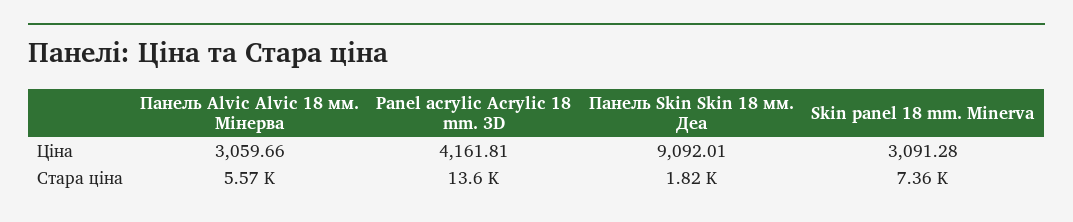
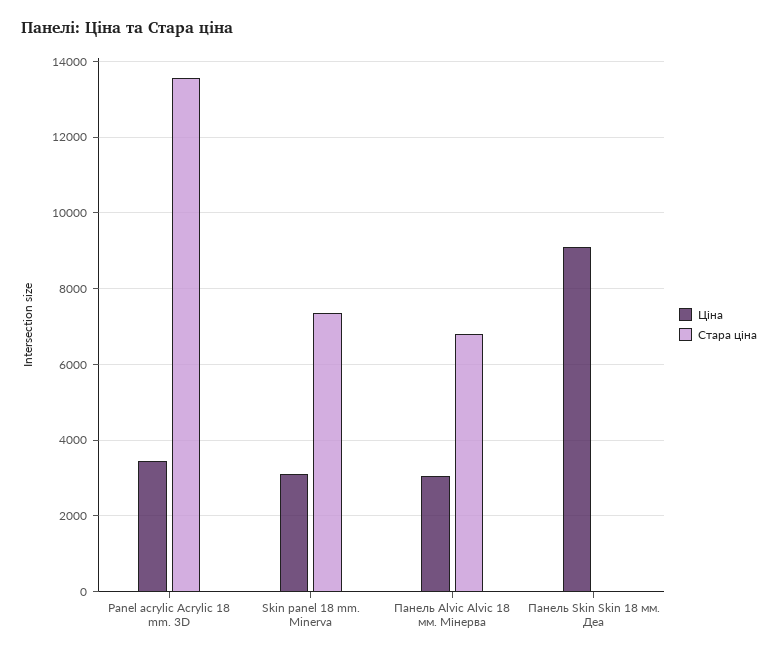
Ціна, Panel acrylic Acrylic 18 mm. 3D: 4161.81 -> 3400
Стара ціна, Панель Alvic Alvic 18 мм. Мінерва: 5570 -> 6800
Стара ціна, Панель Skin Skin 18 мм. Деа: 1820 -> 0

